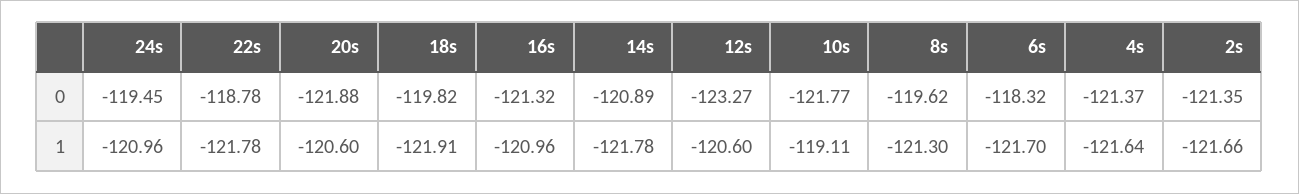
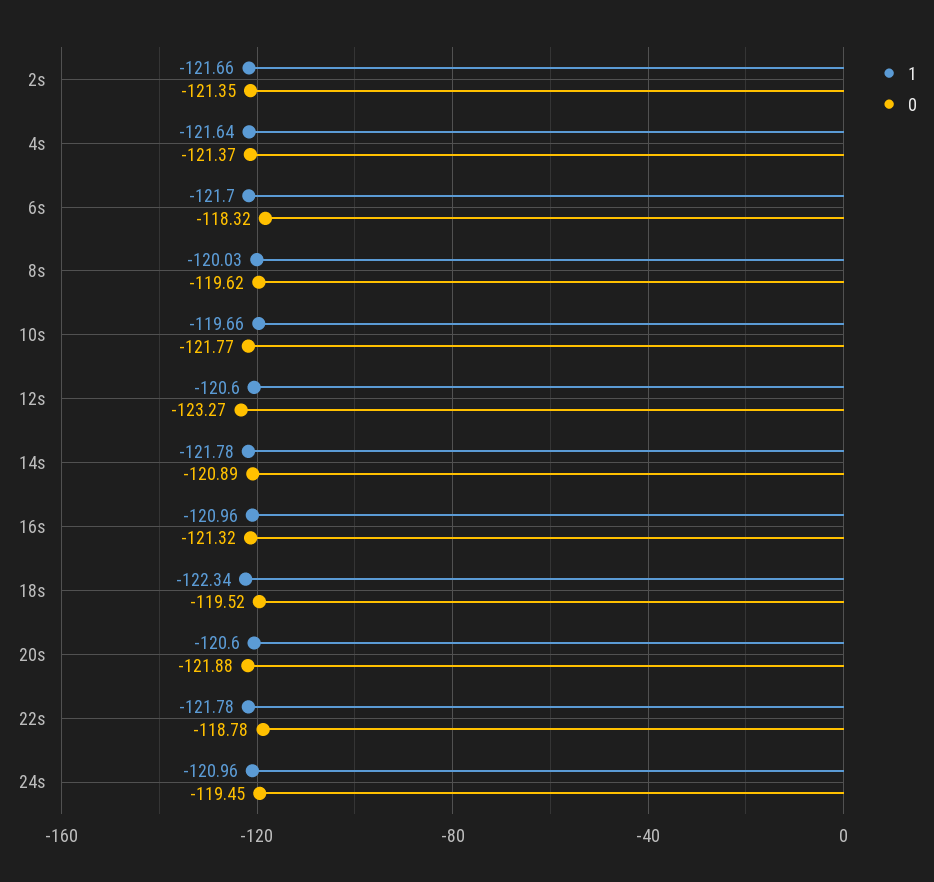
0, 18s: -119.82 -> -119.52
1, 18s: -121.91 -> -122.34
1, 10s: -119.11 -> -119.66
1, 8s: -121.3 -> -120.03

